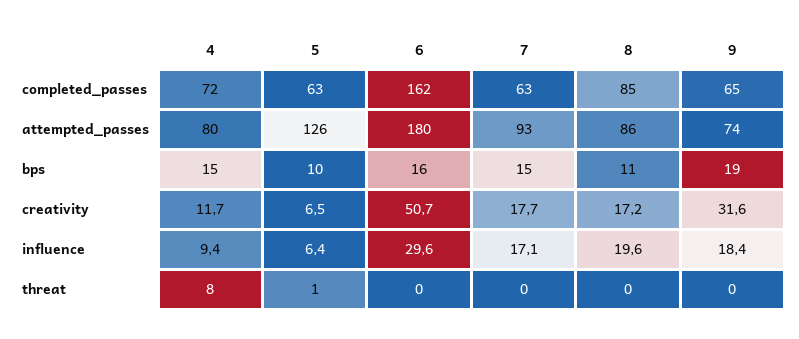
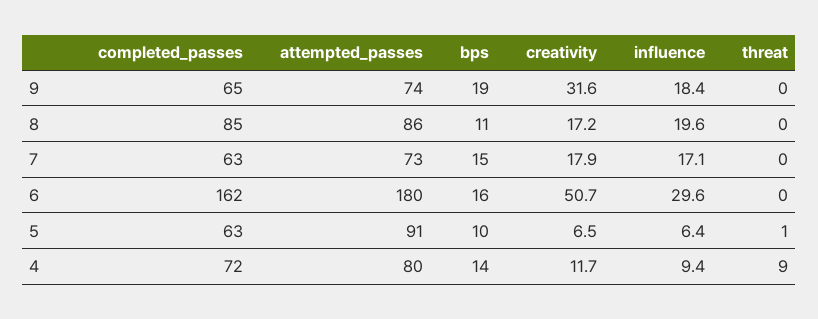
5, attempted_passes: 126 -> 91
7, attempted_passes: 93 -> 73
4, bps: 15 -> 14
7, creativity: 17.7 -> 17.9
4, threat: 8 -> 9

